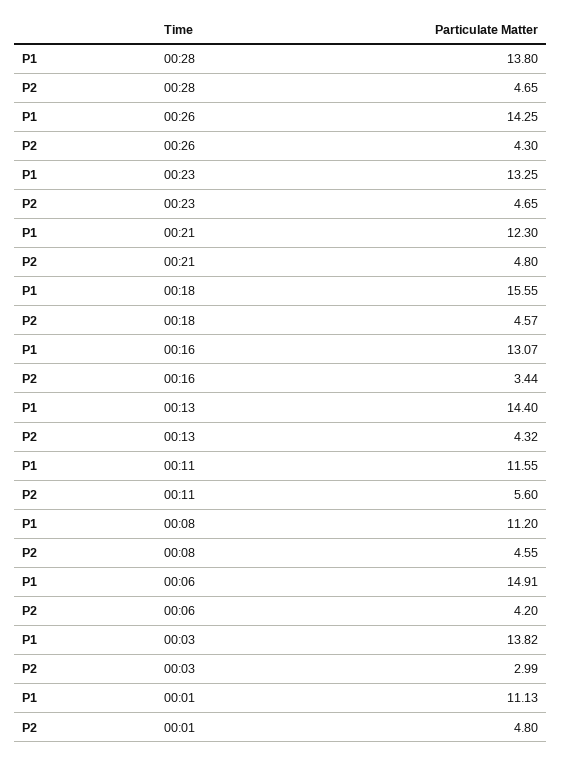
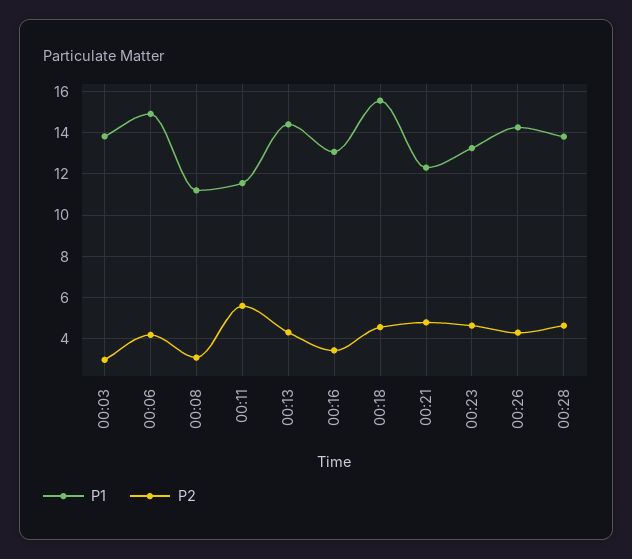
P2, 00:08: 4.55 -> 3
P1, 00:01: 11.13 -> none
P2, 00:01: 4.8 -> none

